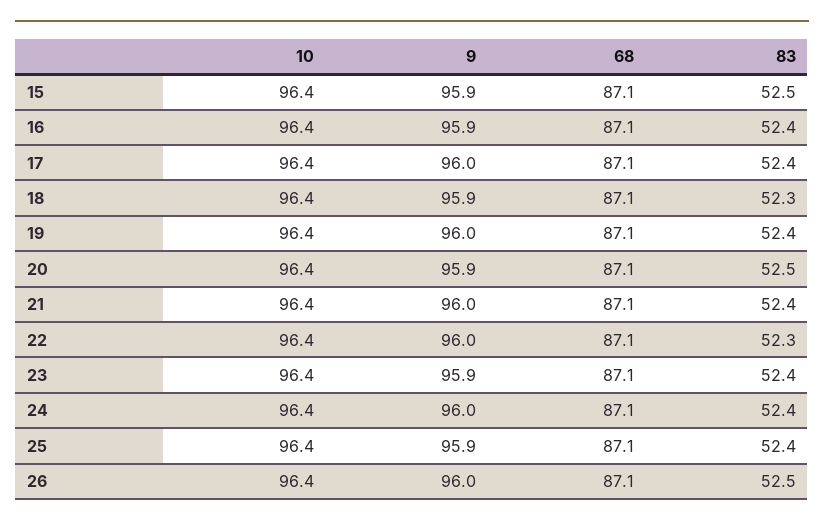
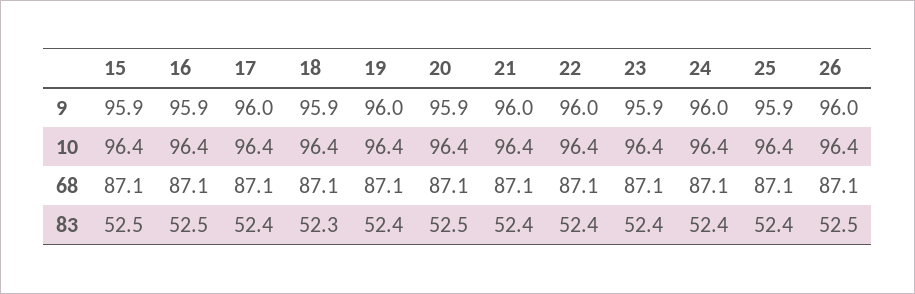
83, 16: 52.4 -> 52.5
83, 22: 52.3 -> 52.4

